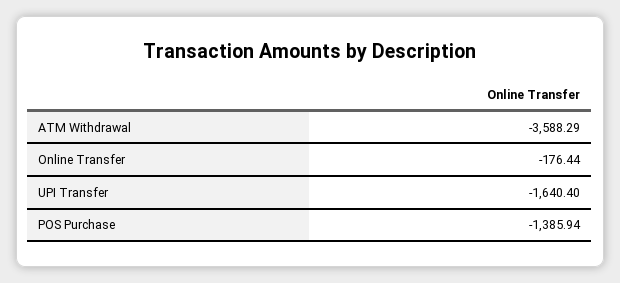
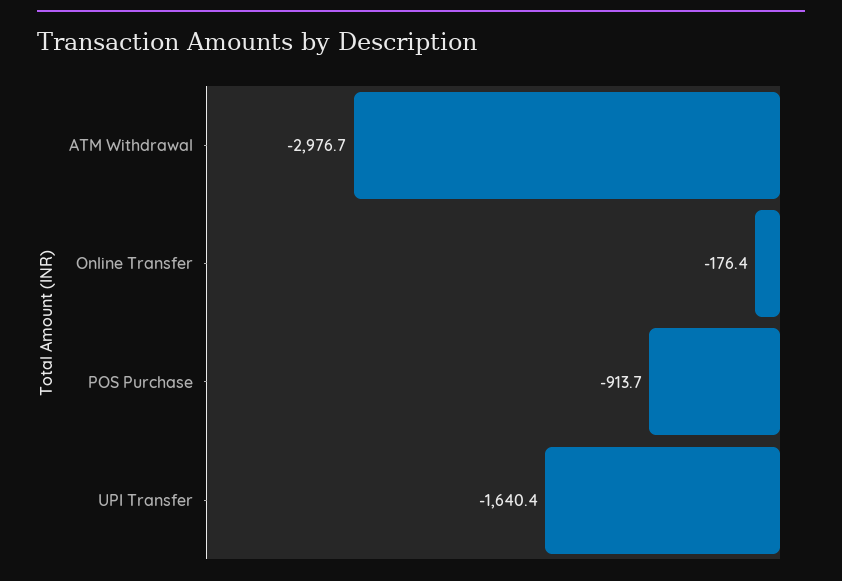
ATM Withdrawal: -3588.29 -> -2976.7
POS Purchase: -1385.94 -> -913.7

